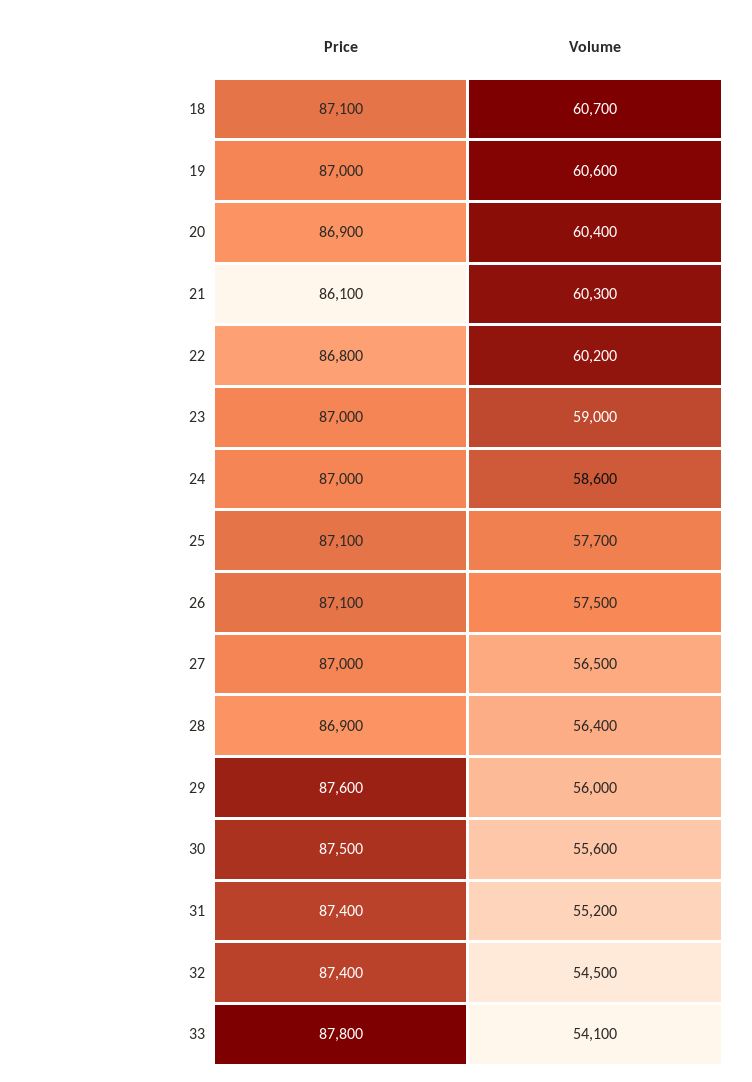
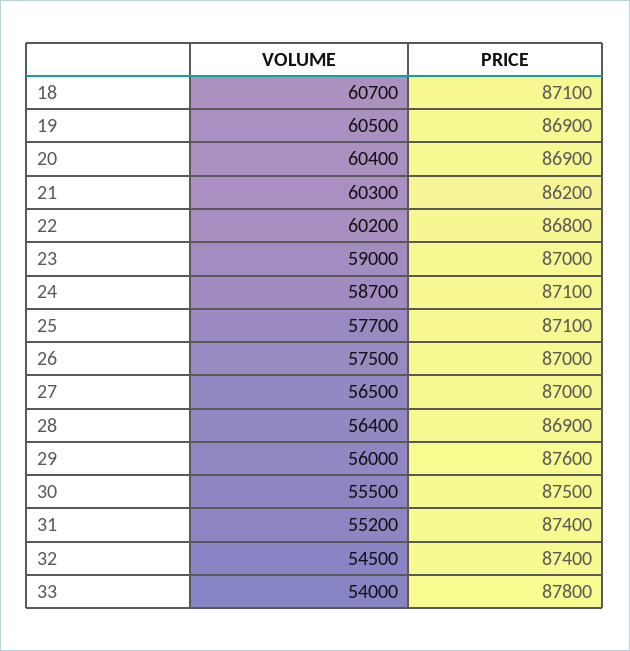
Price, 19: 87000 -> 86900
Volume, 19: 60600 -> 60500
Price, 21: 86100 -> 86200
Price, 24: 87000 -> 87100
Volume, 24: 58600 -> 58700
Price, 26: 87100 -> 87000
Volume, 30: 55600 -> 55500
Volume, 33: 54100 -> 54000

